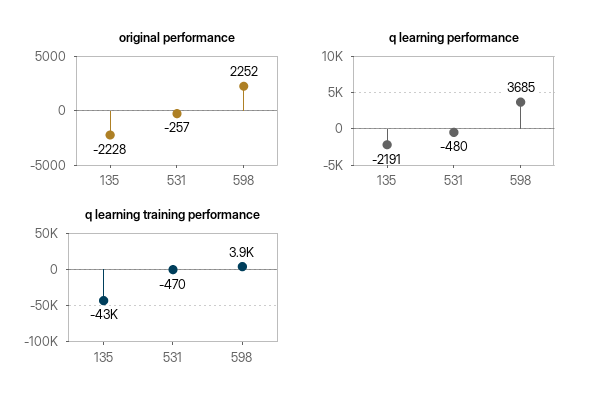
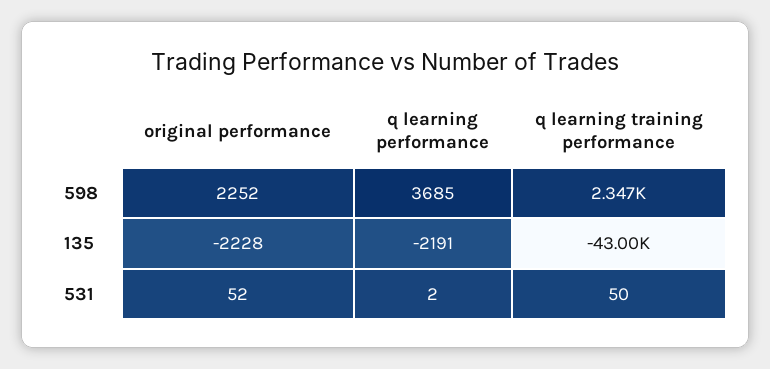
original performance, 531: -257 -> 52
q learning performance, 531: -480 -> 2
q learning training performance, 531: -470 -> 50
q learning training performance, 598: 3900 -> 2347

